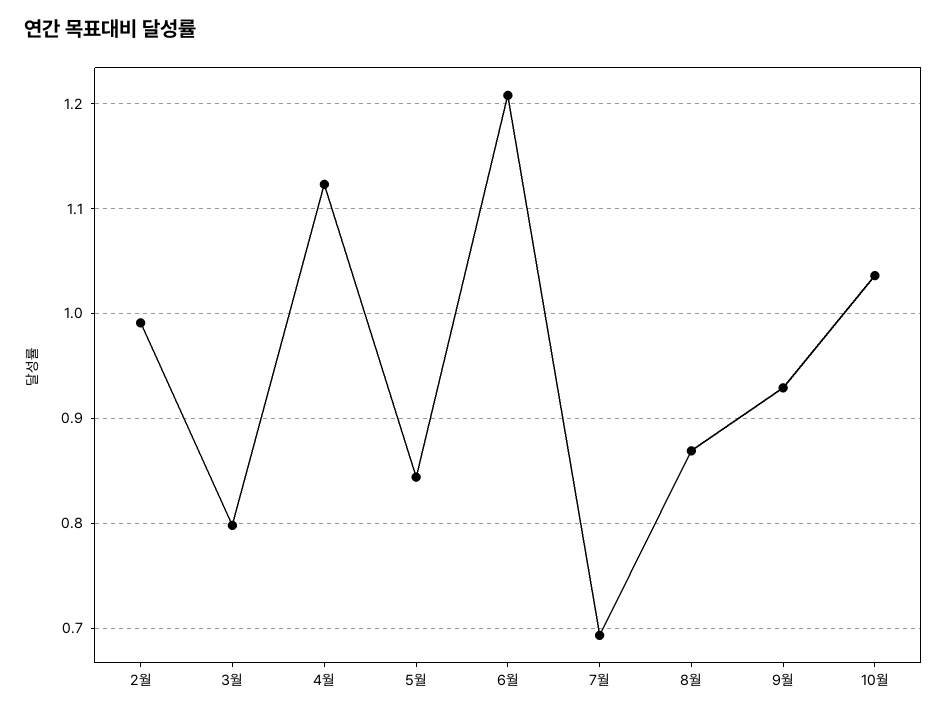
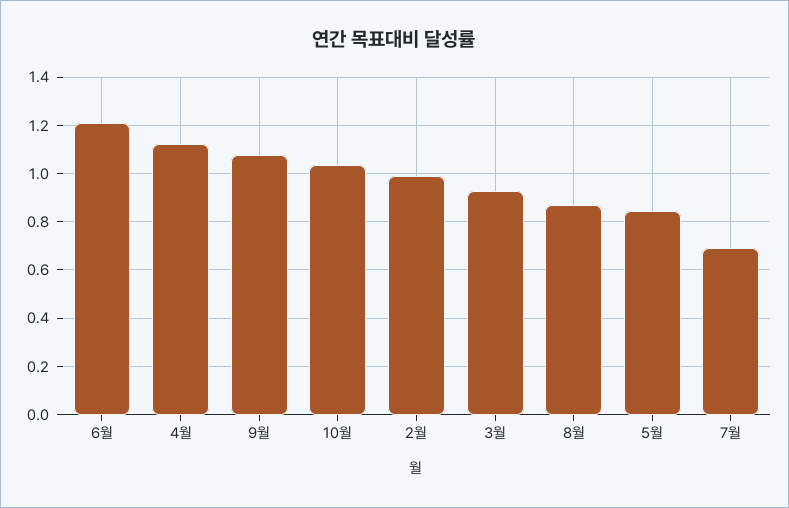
3월: 0.8 -> 0.925
9월: 0.93 -> 1.075

